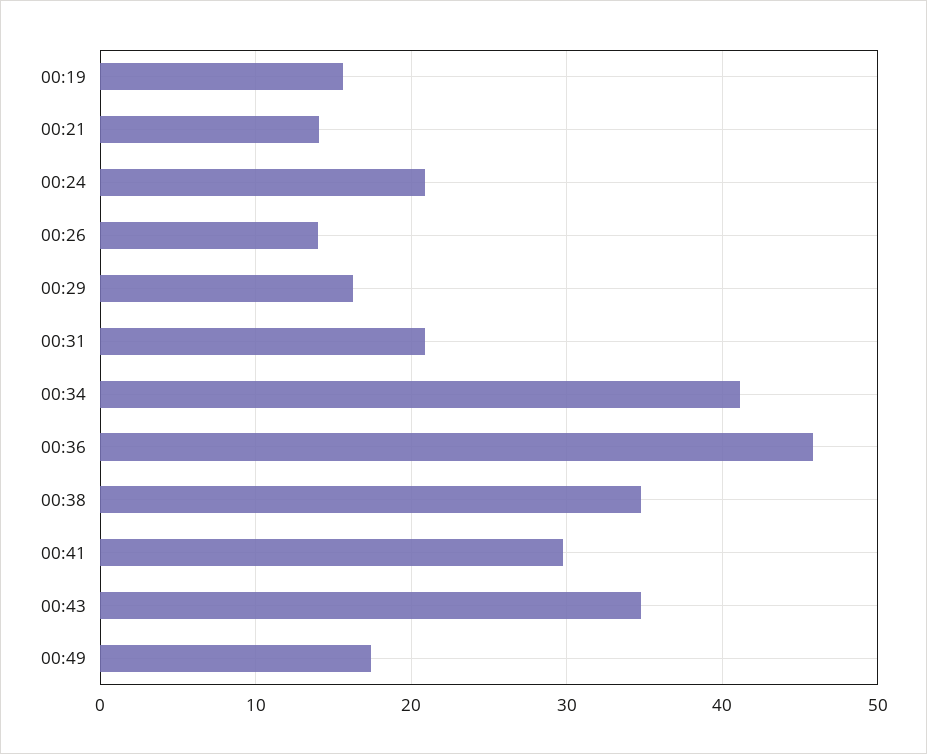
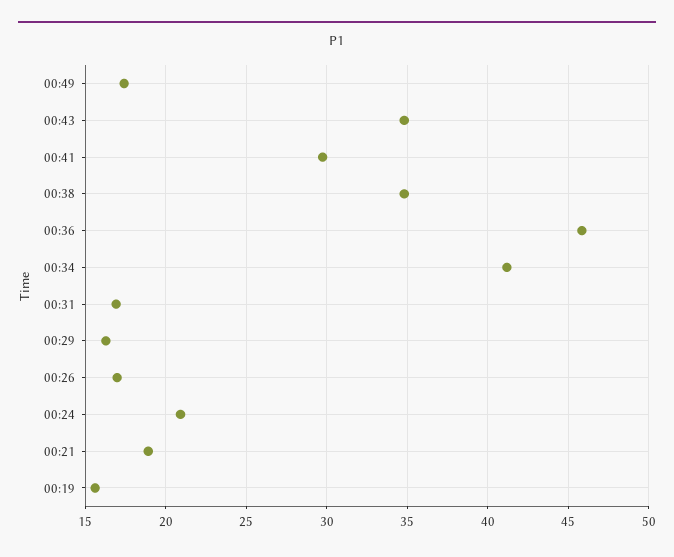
00:21: 14 -> 19
00:26: 14 -> 17
00:31: 21 -> 17

